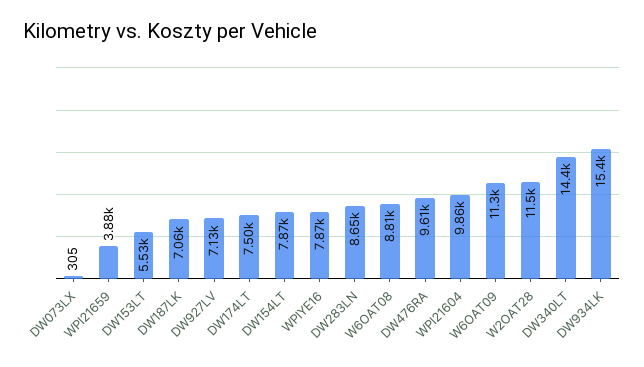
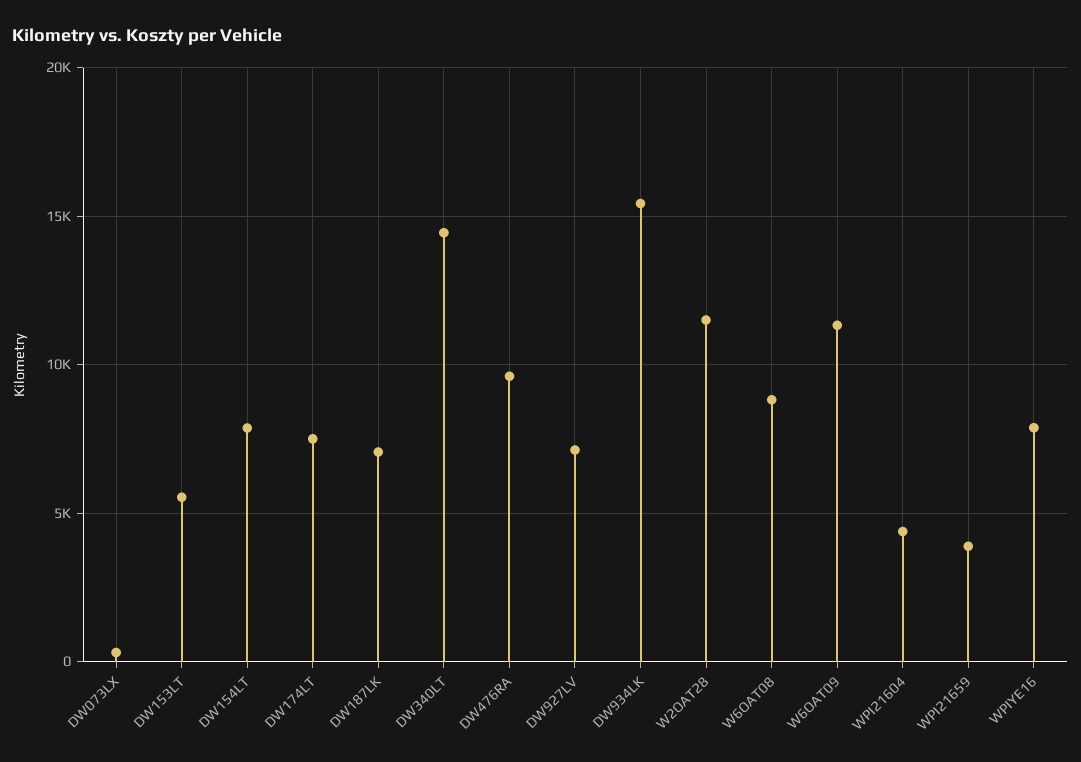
DW283LN: 8650 -> none
WPI21604: 9860 -> 4500

